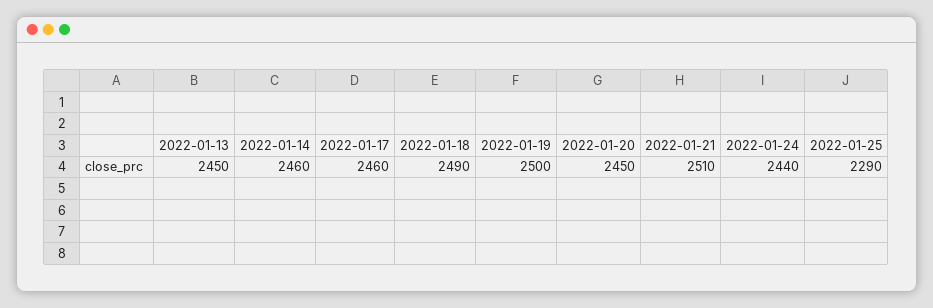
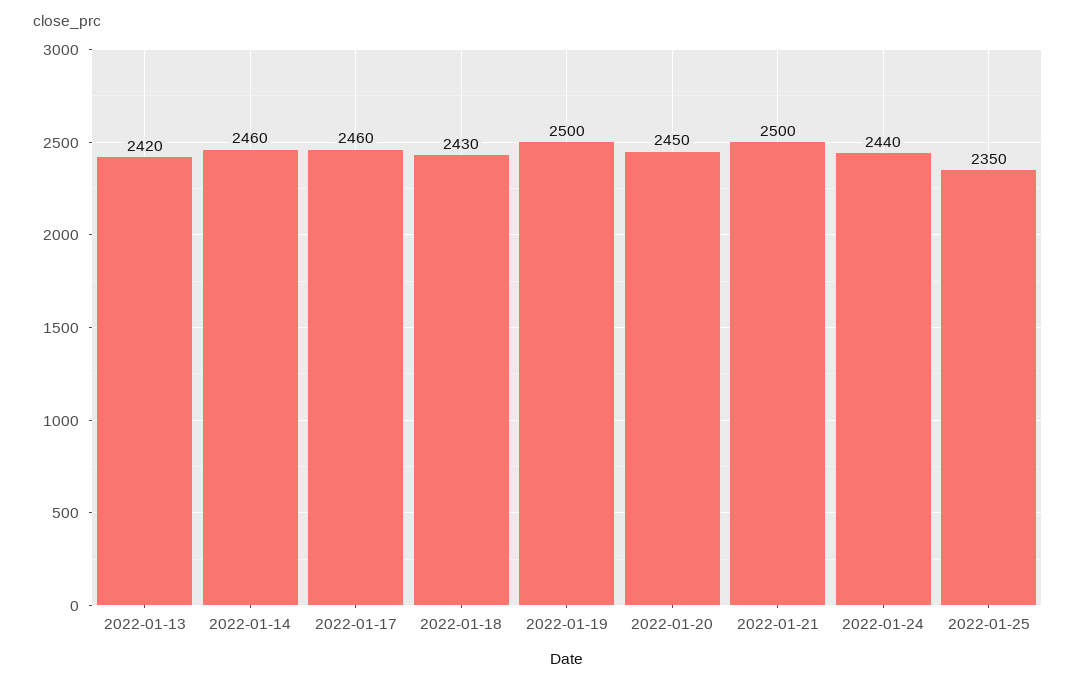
2022-01-13: 2450 -> 2420
2022-01-18: 2490 -> 2430
2022-01-21: 2510 -> 2500
2022-01-25: 2290 -> 2350

